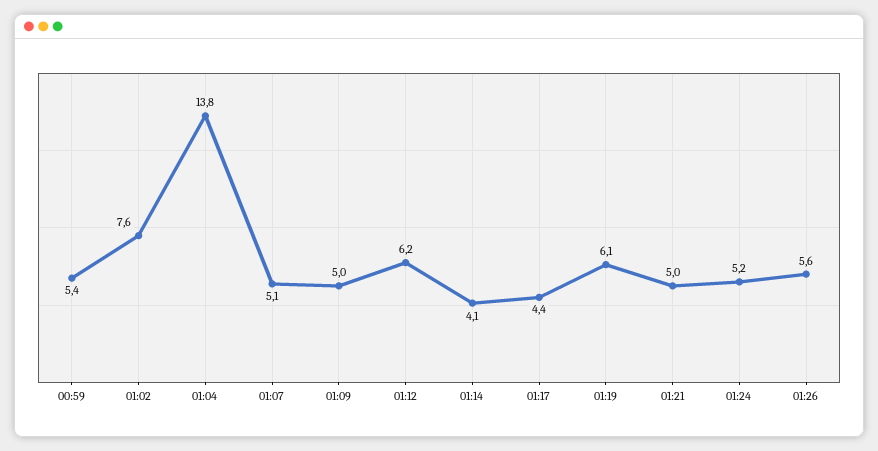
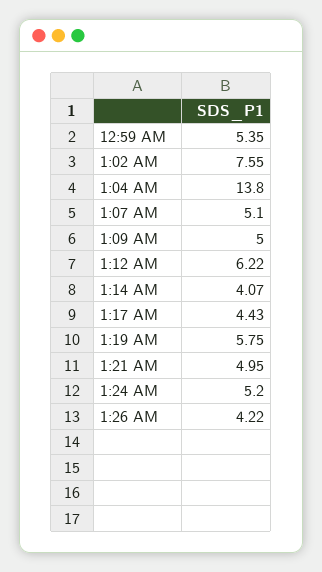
01:19: 6.1 -> 5.75
01:26: 5.6 -> 4.22

